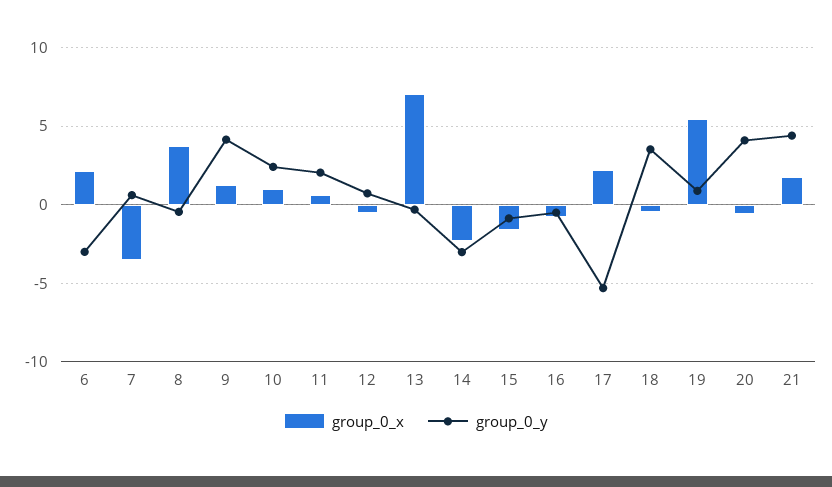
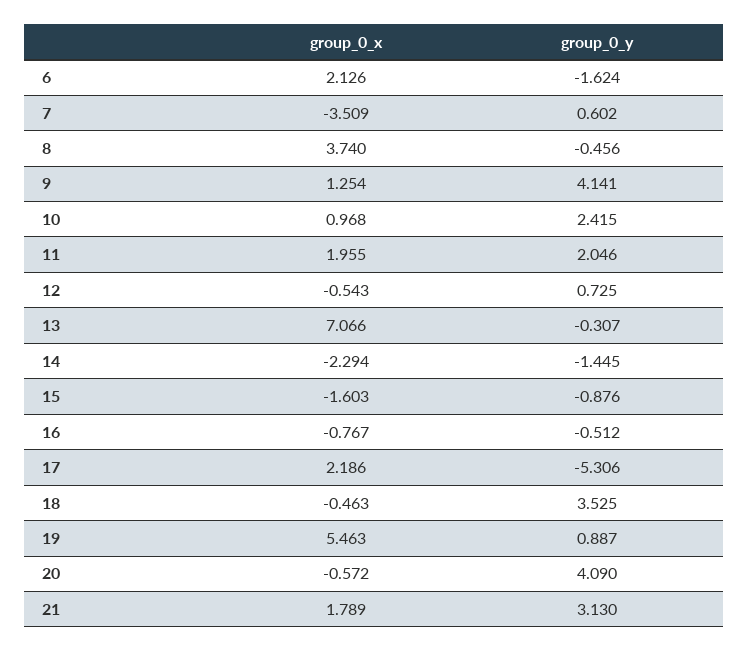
group_0_y, 6: -3 -> -1.624
group_0_x, 11: 0.5 -> 1.955
group_0_y, 14: -3 -> -1.445
group_0_y, 21: 4.5 -> 3.13

